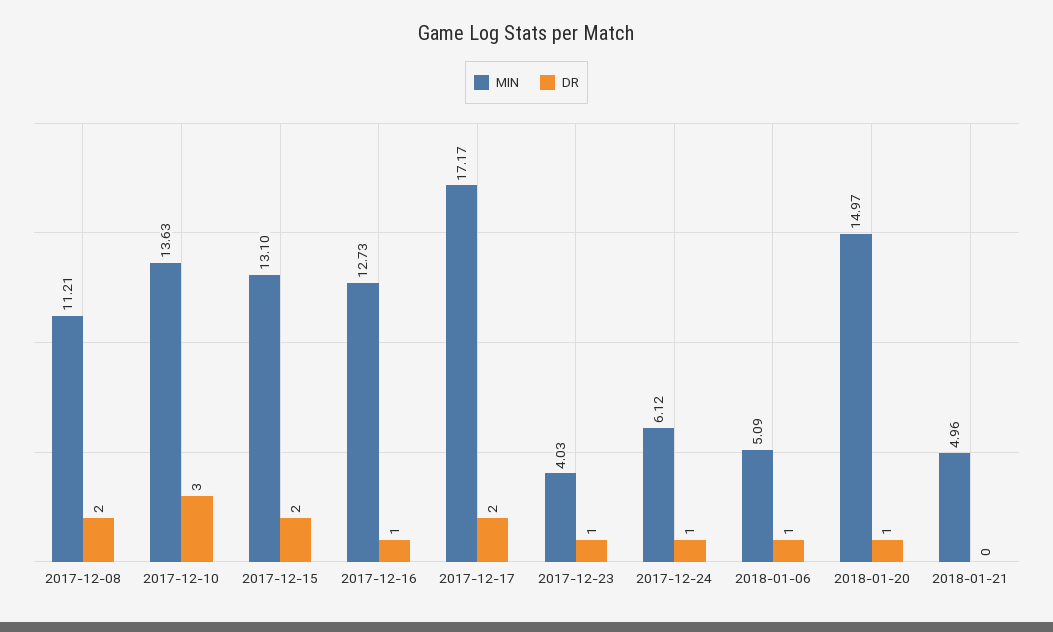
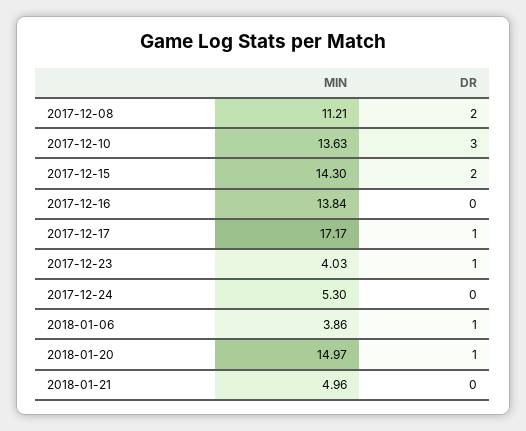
MIN, 2017-12-15: 13.1 -> 14.3
MIN, 2017-12-16: 12.73 -> 13.84
DR, 2017-12-16: 1 -> 0
DR, 2017-12-17: 2 -> 1
MIN, 2017-12-24: 6.12 -> 5.3
DR, 2017-12-24: 1 -> 0
MIN, 2018-01-06: 5.09 -> 3.86

